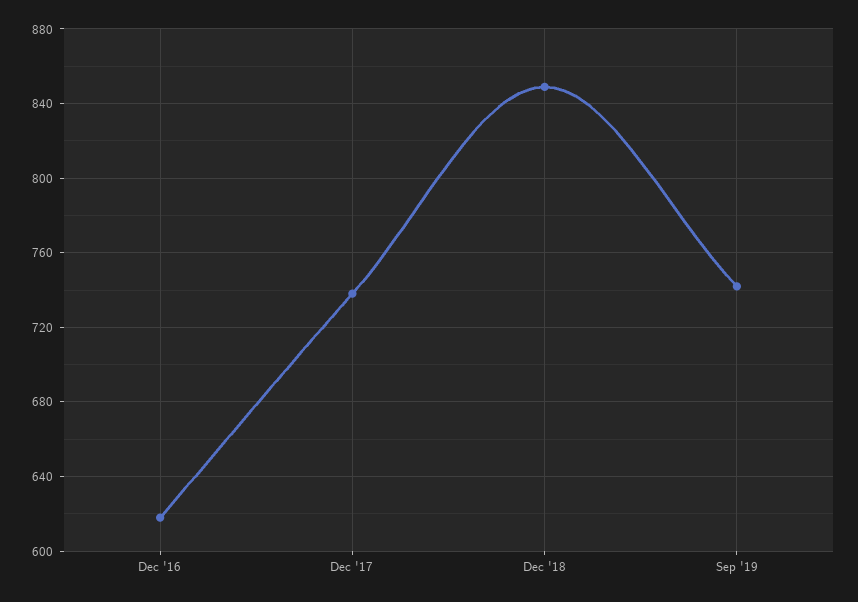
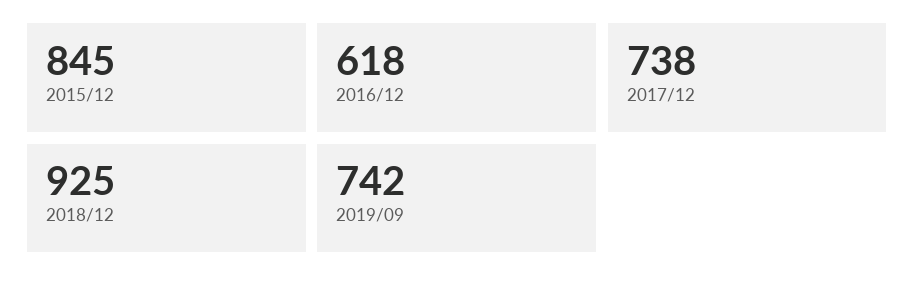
Dec '18: 850 -> 925
2015/12: none -> 845

